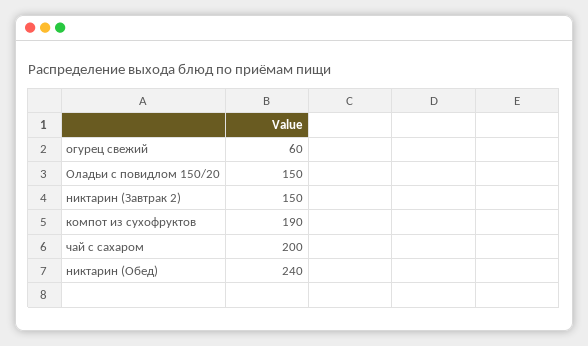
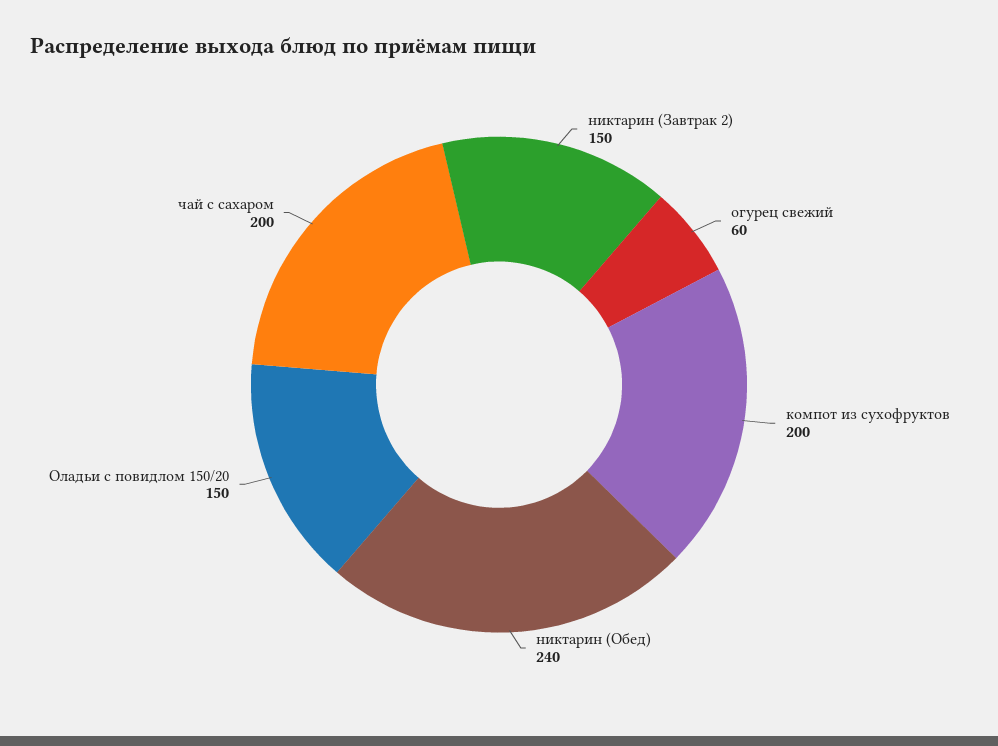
компот из сухофруктов: 190 -> 200

